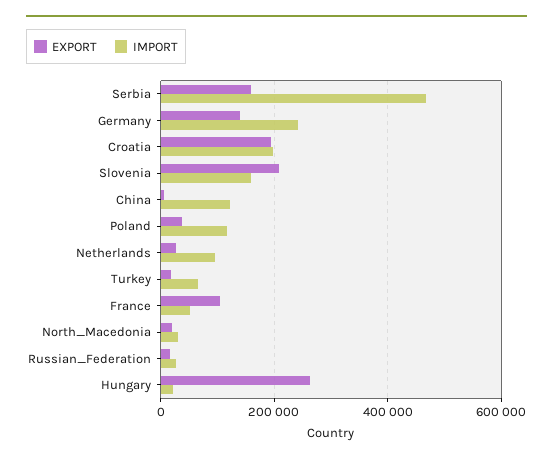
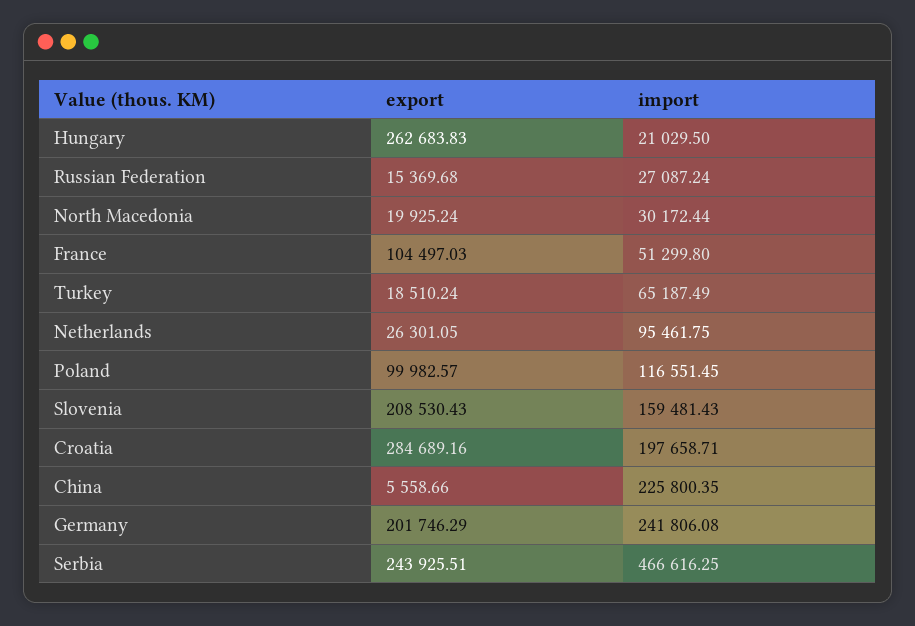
EXPORT, Serbia: 160000 -> 243925.51
EXPORT, Germany: 140000 -> 201746.29
EXPORT, Croatia: 200000 -> 284689.16
IMPORT, China: 120000 -> 225800.35
EXPORT, Poland: 40000 -> 99982.57

